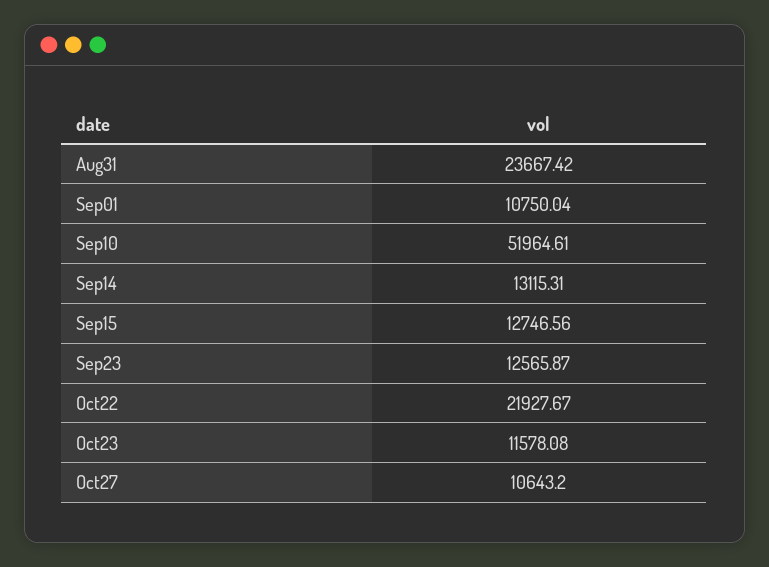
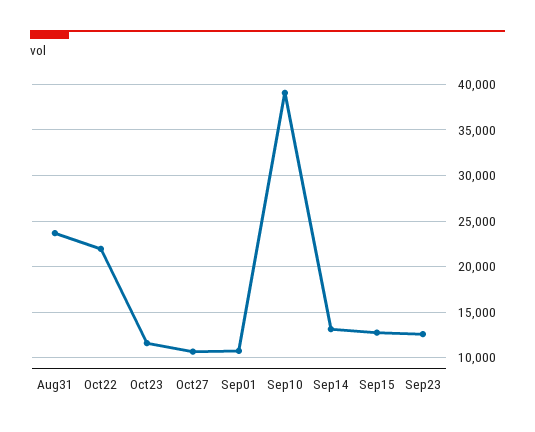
Sep10: 51964.61 -> 39000

